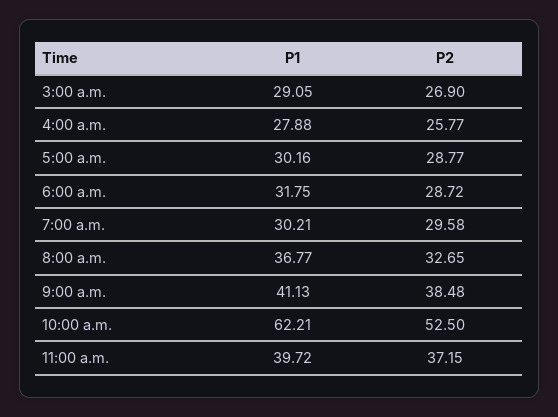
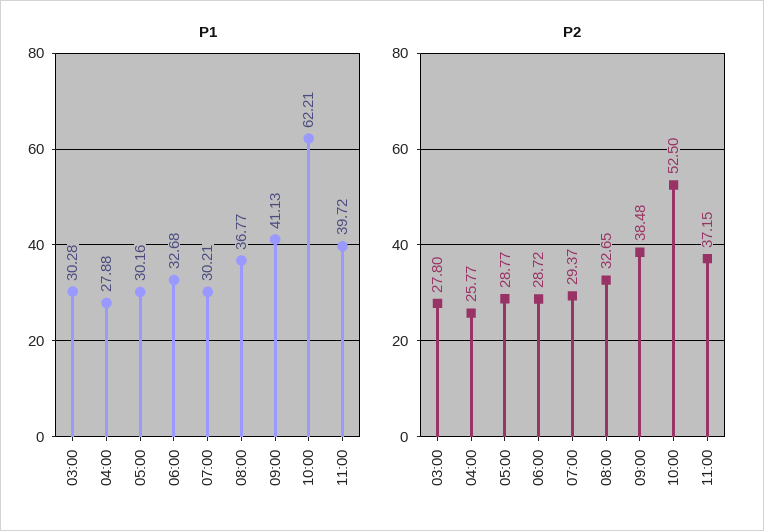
P1, 3:00 a.m.: 29.05 -> 30.28
P2, 3:00 a.m.: 26.9 -> 27.8
P1, 6:00 a.m.: 31.75 -> 32.68
P2, 7:00 a.m.: 29.58 -> 29.37

